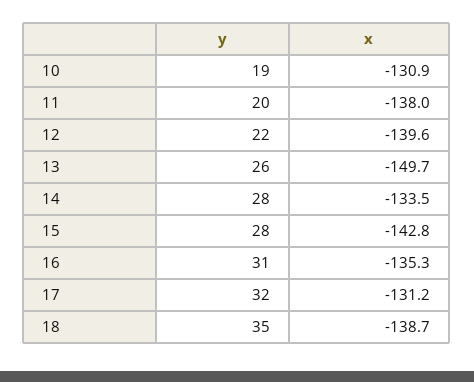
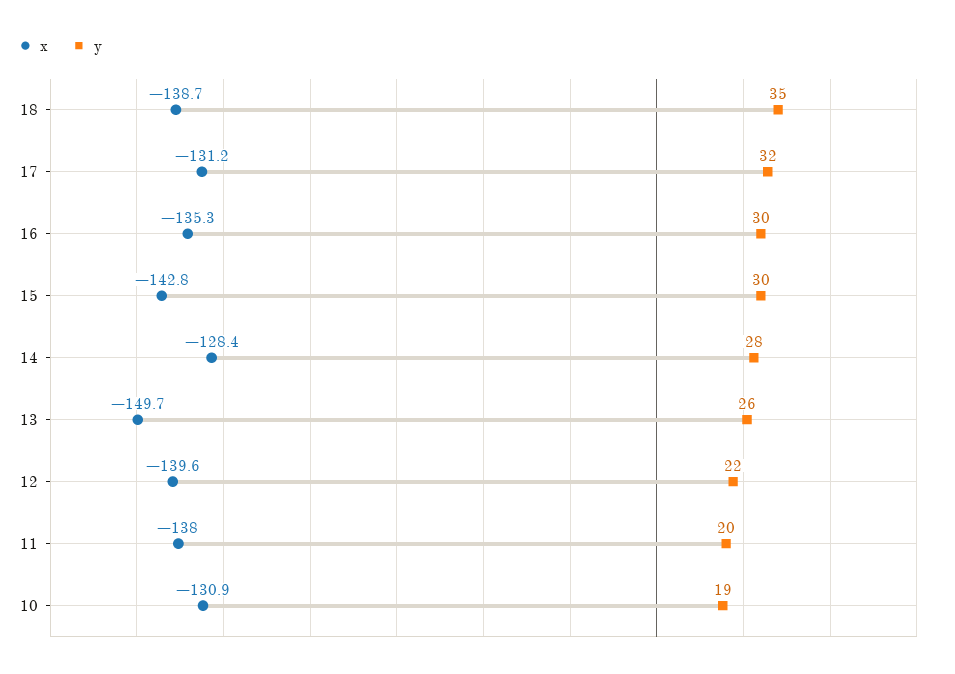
x, 14: -133.5 -> -128.4
y, 15: 28 -> 30
y, 16: 31 -> 30

